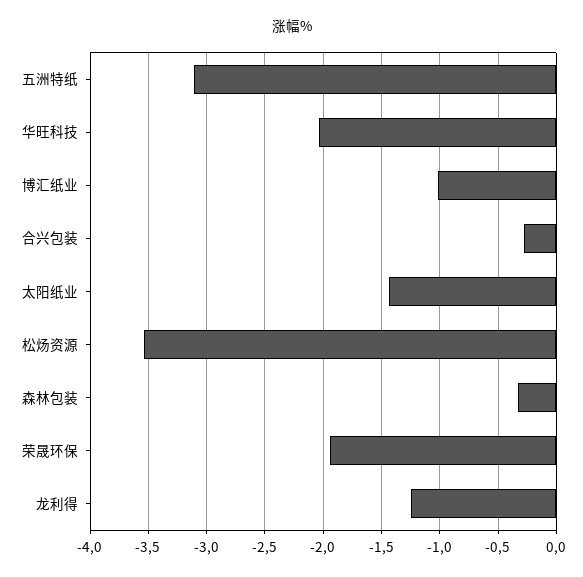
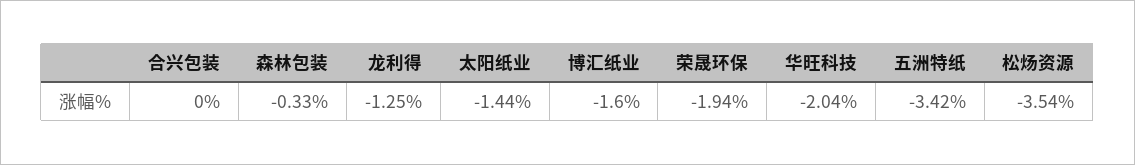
五洲特纸: -3.1 -> -3.42
博汇纸业: -1 -> -1.6
合兴包装: -0.3 -> 0

